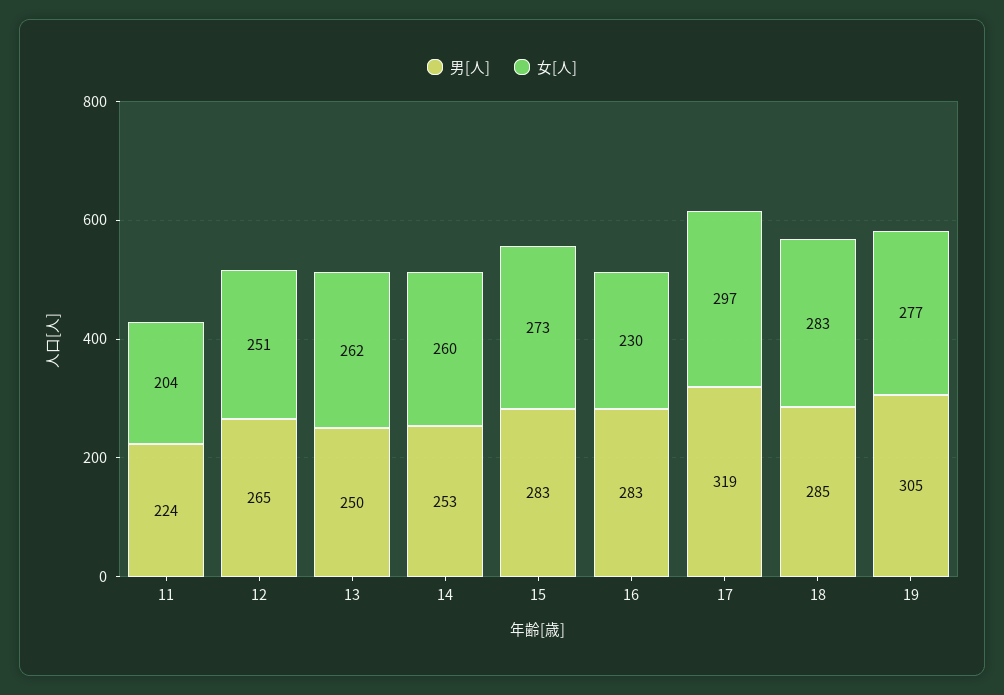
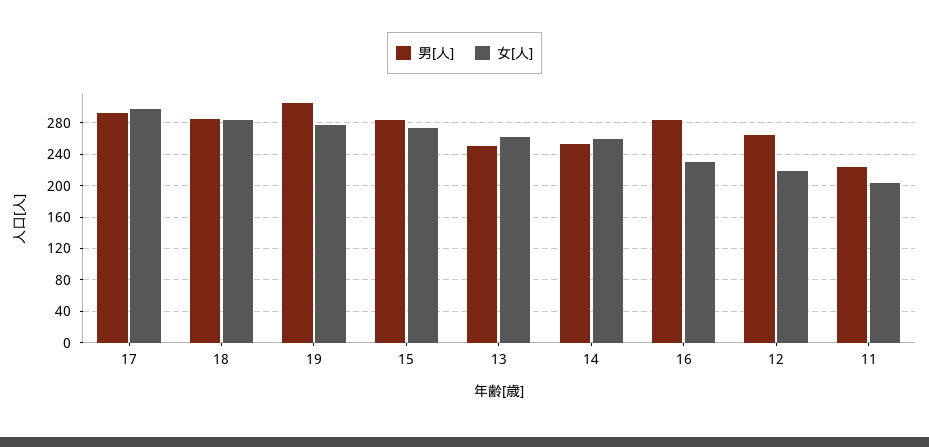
女[人], 12: 251 -> 220
男[人], 17: 319 -> 290

